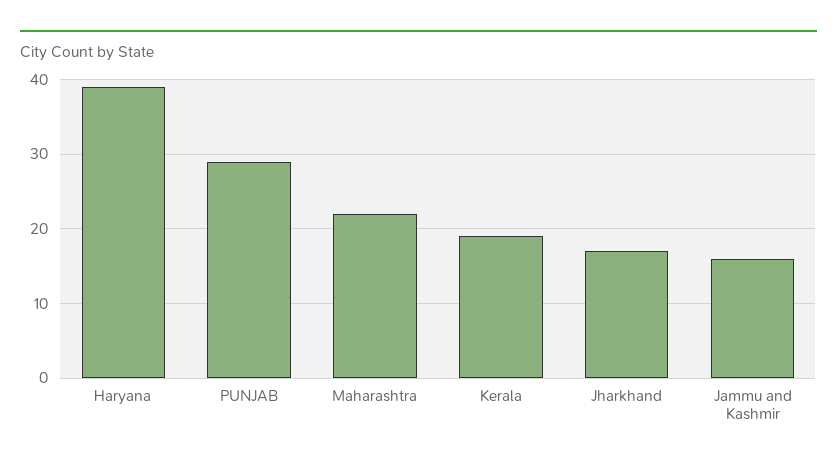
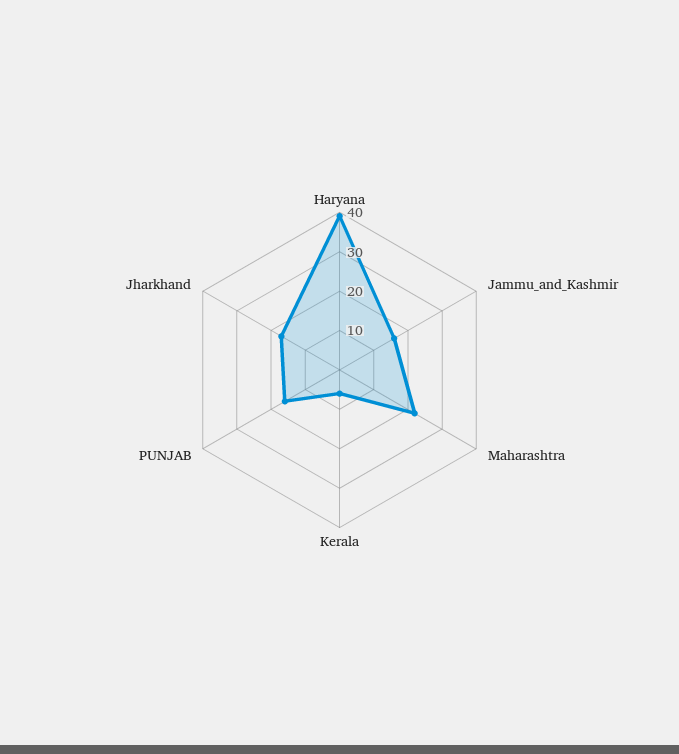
PUNJAB: 29 -> 15
Kerala: 19 -> 5

